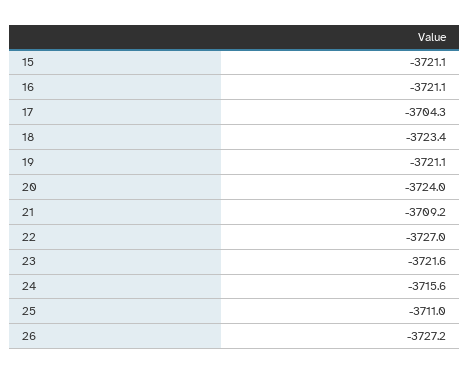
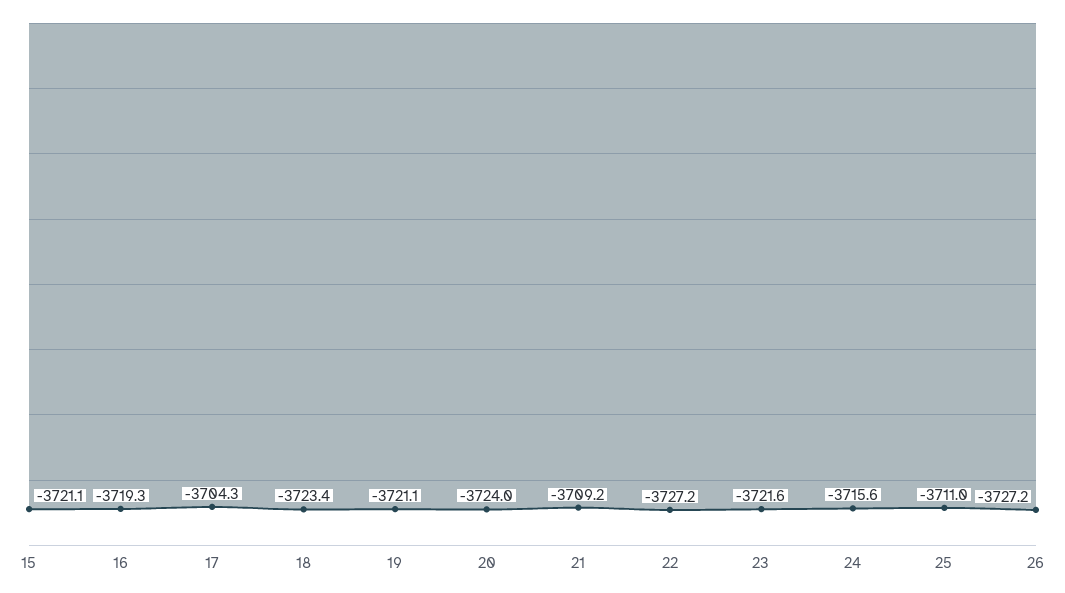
16: -3721.1 -> -3719.3
22: -3727 -> -3727.2

